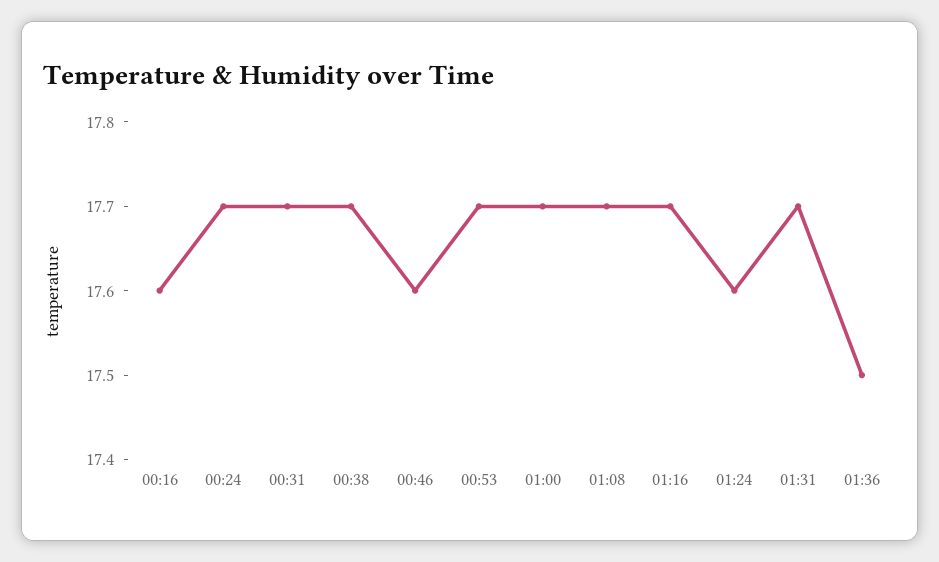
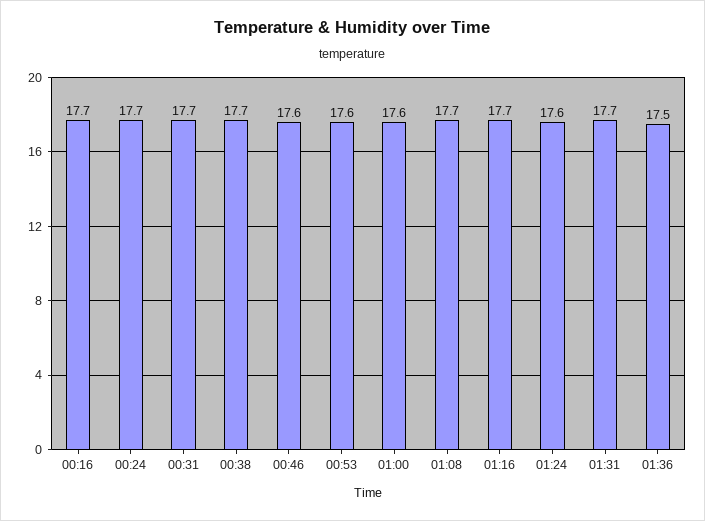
00:16: 17.6 -> 17.7
00:53: 17.7 -> 17.6
01:00: 17.7 -> 17.6

